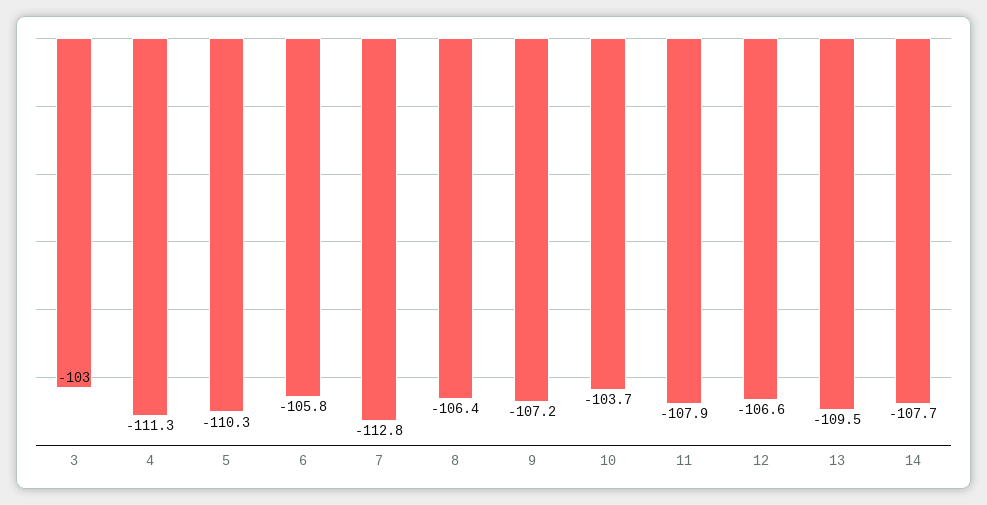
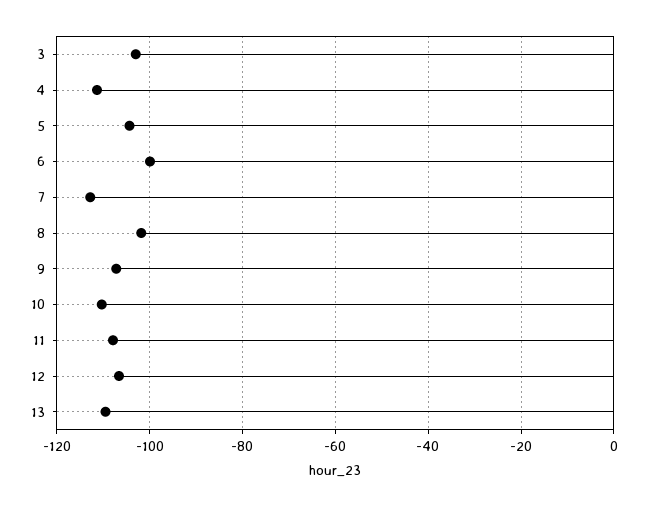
5: -110.3 -> -104
6: -105.8 -> -100
8: -106.4 -> -102
10: -103.7 -> -110
14: -107.7 -> none

